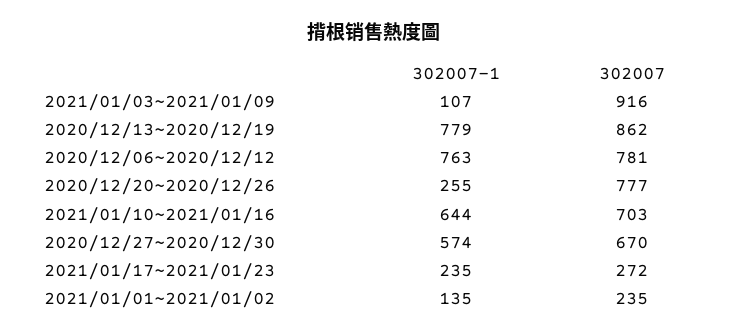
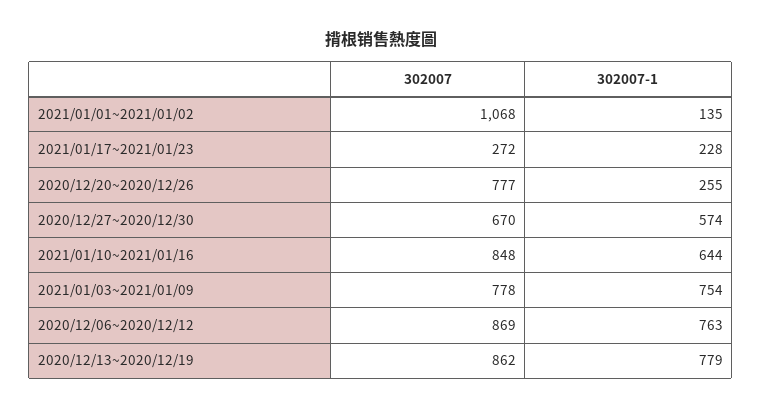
302007-1, 2021/01/03~2021/01/09: 107 -> 754
302007, 2021/01/03~2021/01/09: 916 -> 778
302007, 2020/12/06~2020/12/12: 781 -> 869
302007, 2021/01/10~2021/01/16: 703 -> 848
302007-1, 2021/01/17~2021/01/23: 235 -> 228
302007, 2021/01/01~2021/01/02: 235 -> 1068

